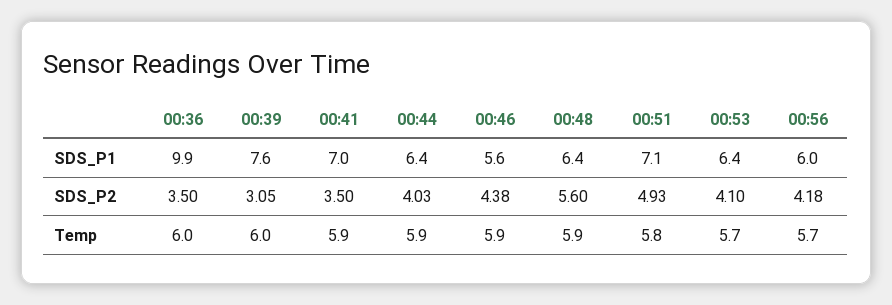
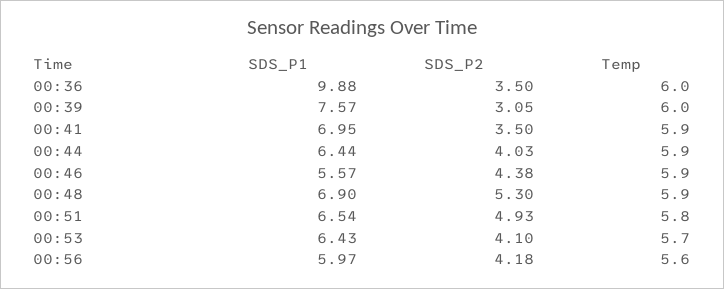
00:48, SDS_P1: 6.4 -> 6.9
00:51, SDS_P1: 7.1 -> 6.54
00:48, SDS_P2: 5.6 -> 5.3
00:56, Temp: 5.7 -> 5.6

